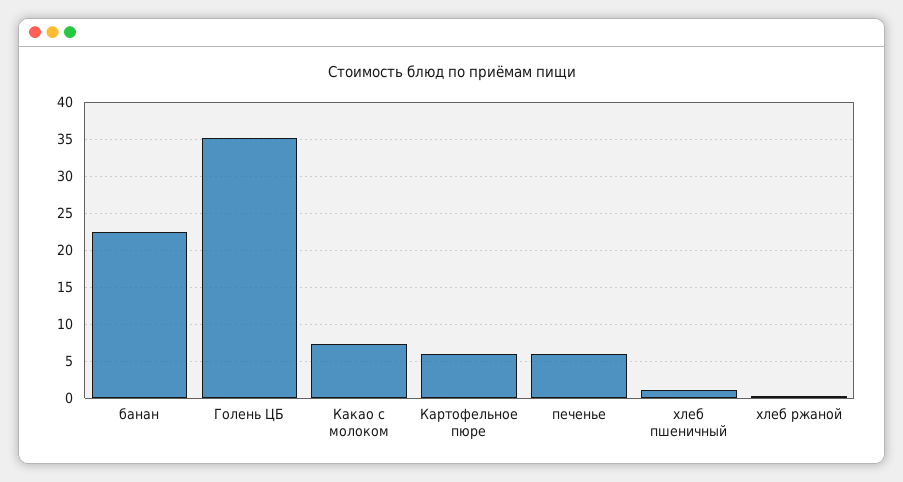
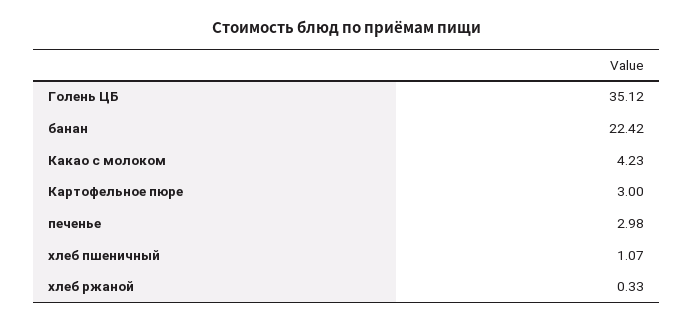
Какао с молоком: 7 -> 4.23
Картофельное пюре: 6 -> 3
печенье: 6 -> 2.98

